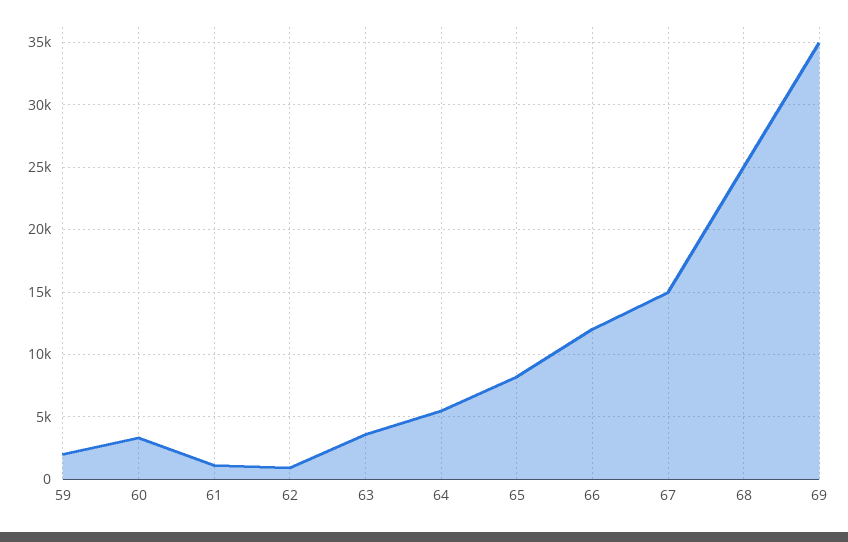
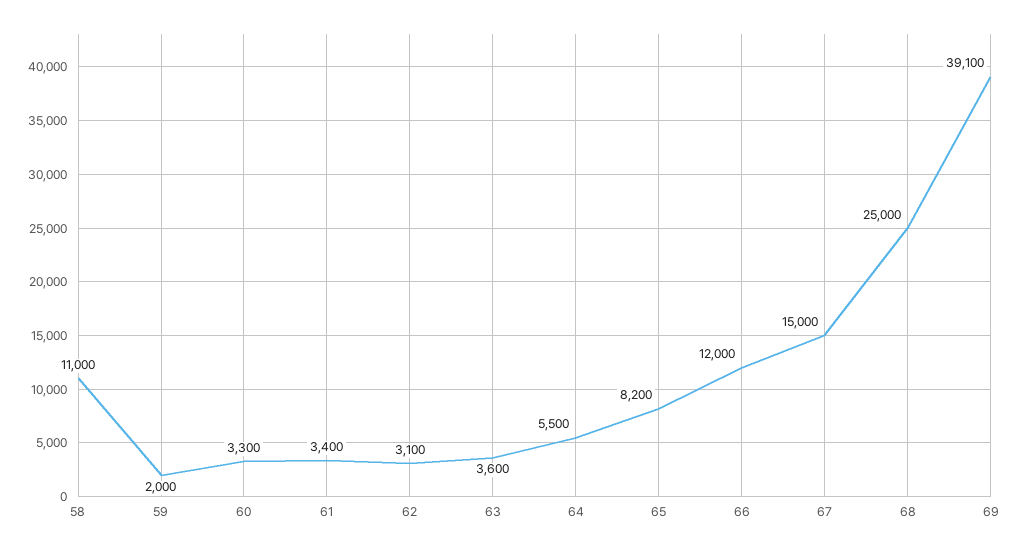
61: 1000 -> 3400
62: 1000 -> 3100
69: 35000 -> 39100
58: none -> 11000

